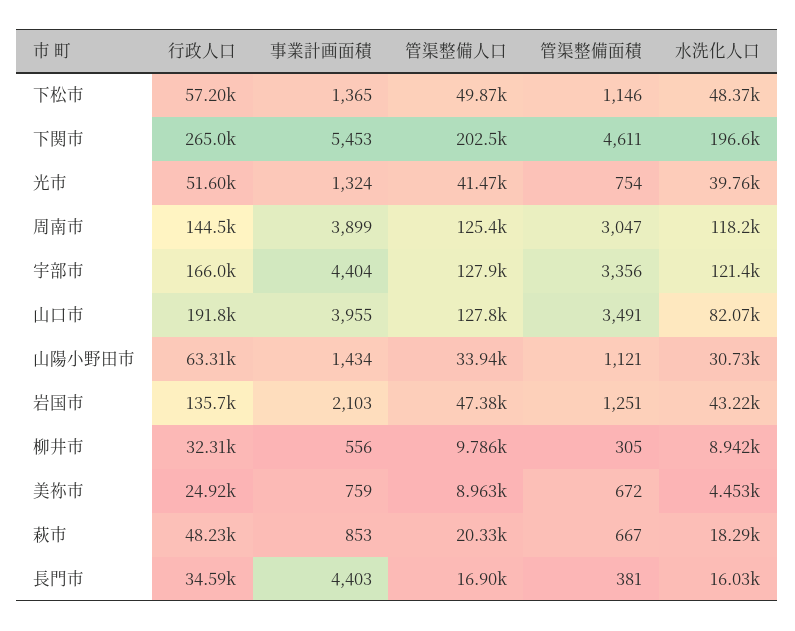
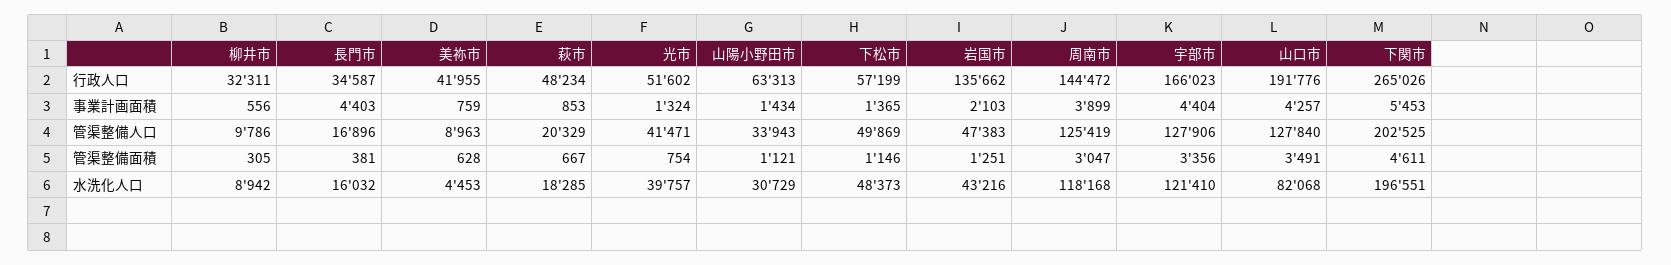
事業計画面積, 山口市: 3955 -> 4257
行政人口, 美祢市: 24920 -> 41955
管渠整備面積, 美祢市: 672 -> 628

